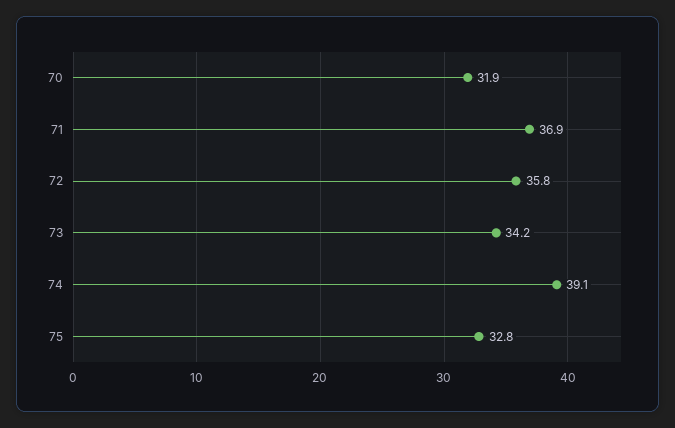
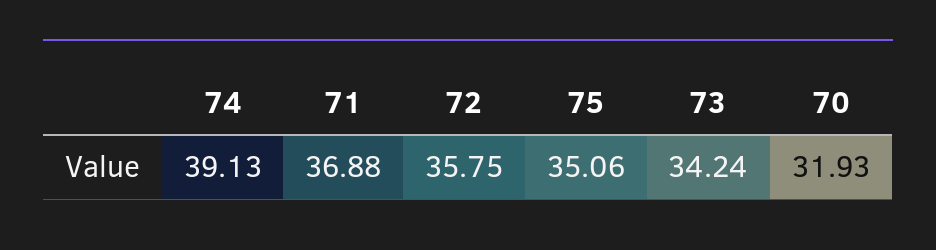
75: 32.8 -> 35.06

